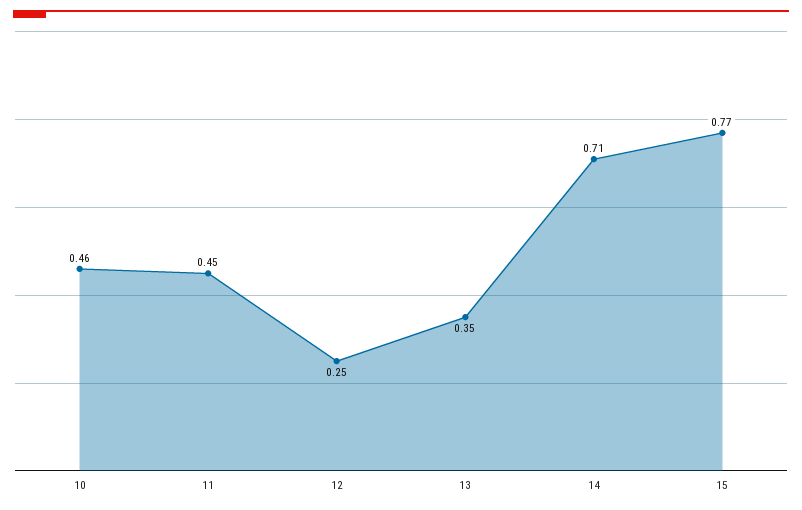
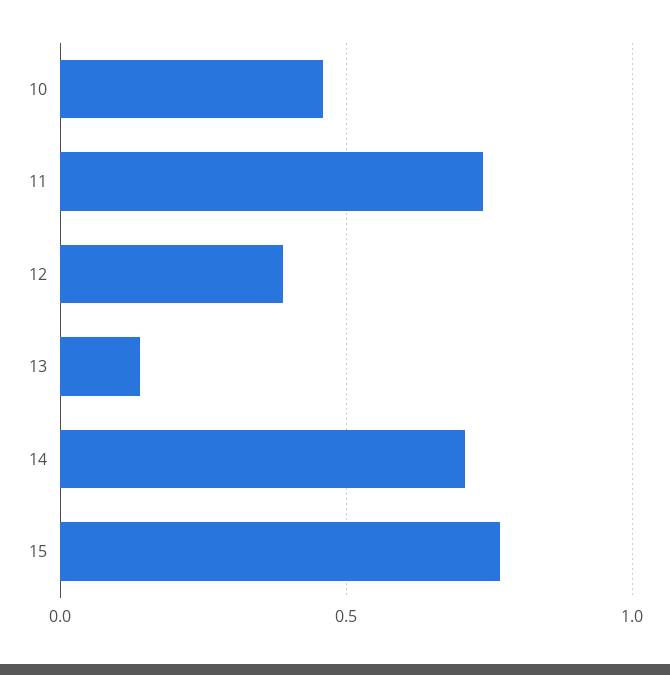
11: 0.45 -> 0.75
12: 0.25 -> 0.4
13: 0.35 -> 0.15

